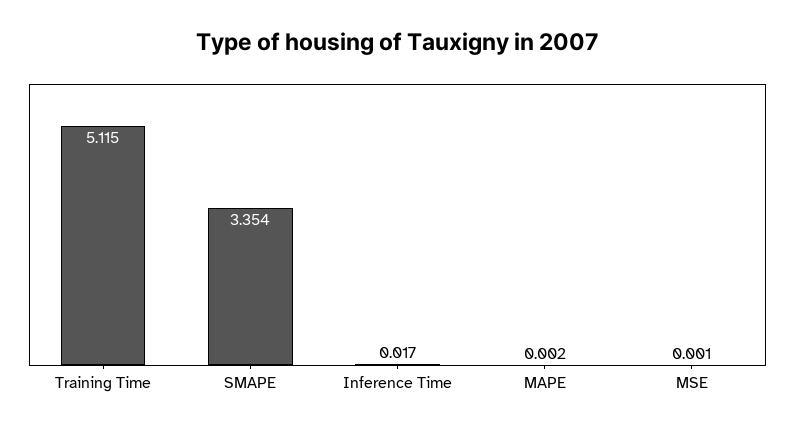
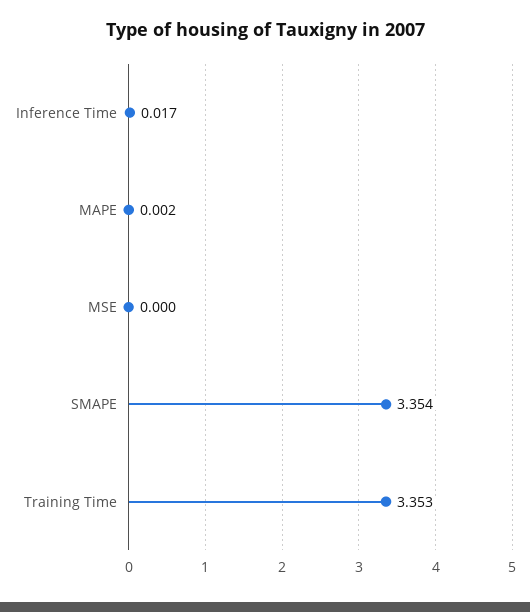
Training Time: 5.115 -> 3.353
MSE: 0.001 -> 0

